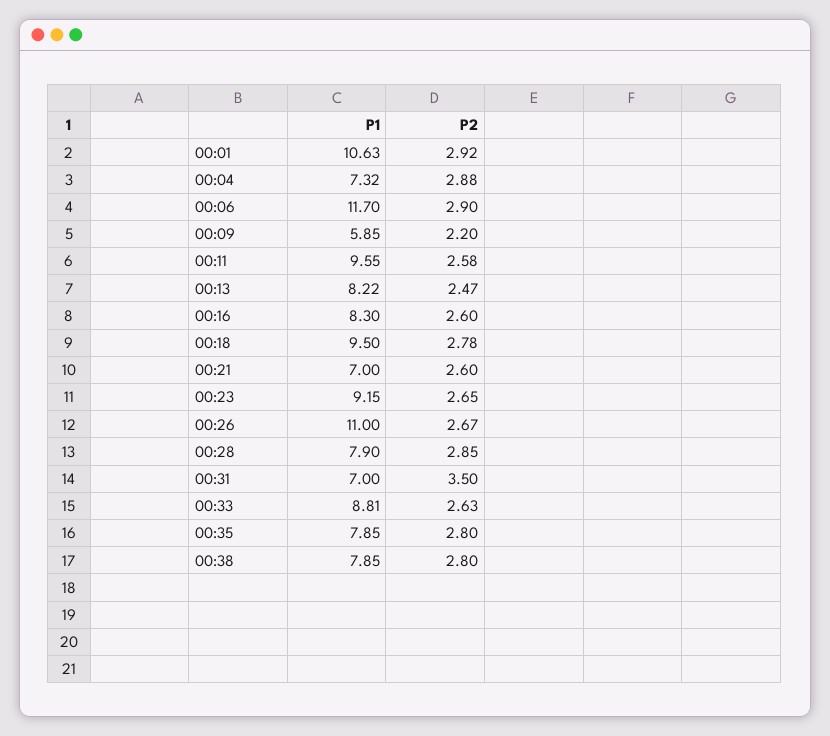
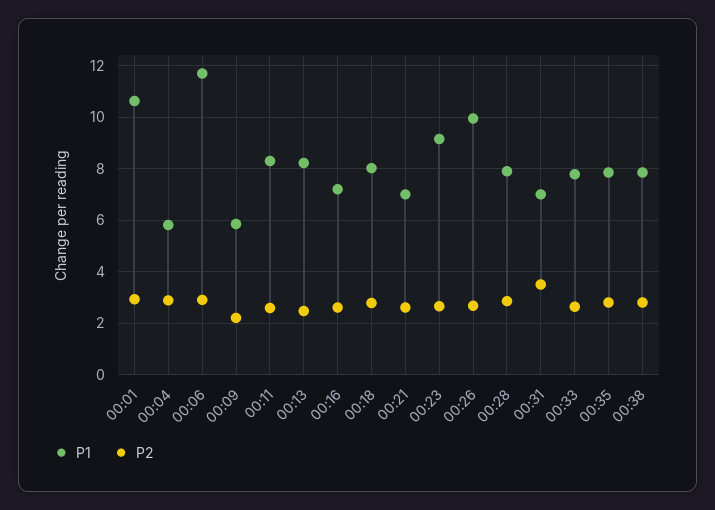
P1, 00:04: 7.32 -> 5.75
P1, 00:11: 9.55 -> 8.25
P1, 00:16: 8.3 -> 7.25
P1, 00:18: 9.5 -> 8
P1, 00:26: 11 -> 10
P1, 00:33: 8.81 -> 7.75

